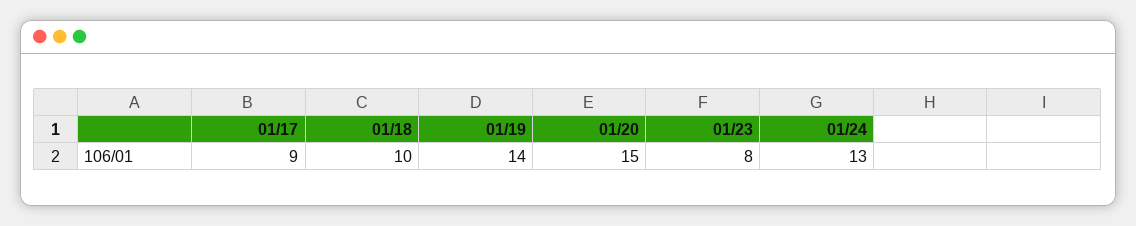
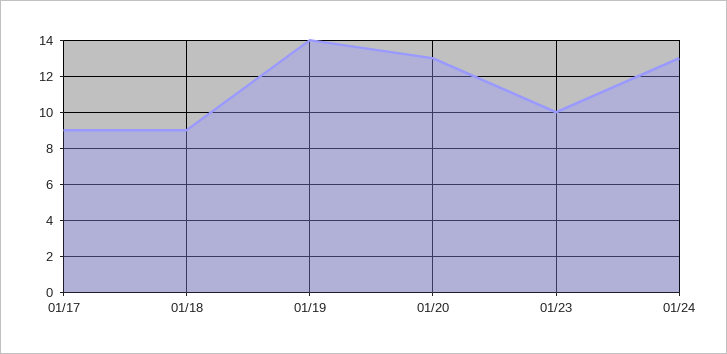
01/18: 10 -> 9
01/20: 15 -> 13
01/23: 8 -> 10

